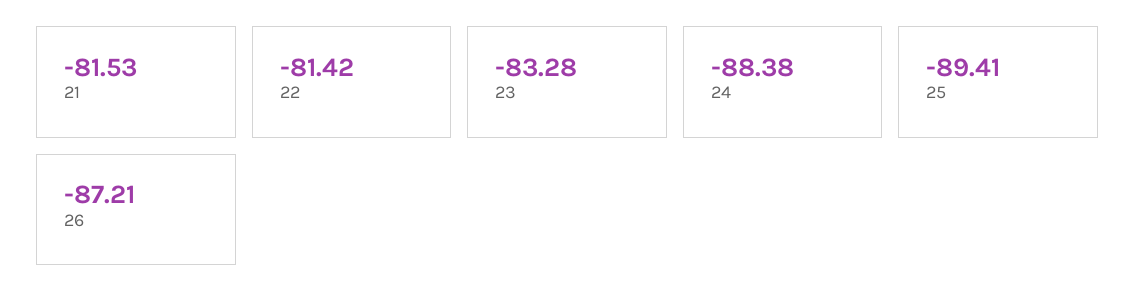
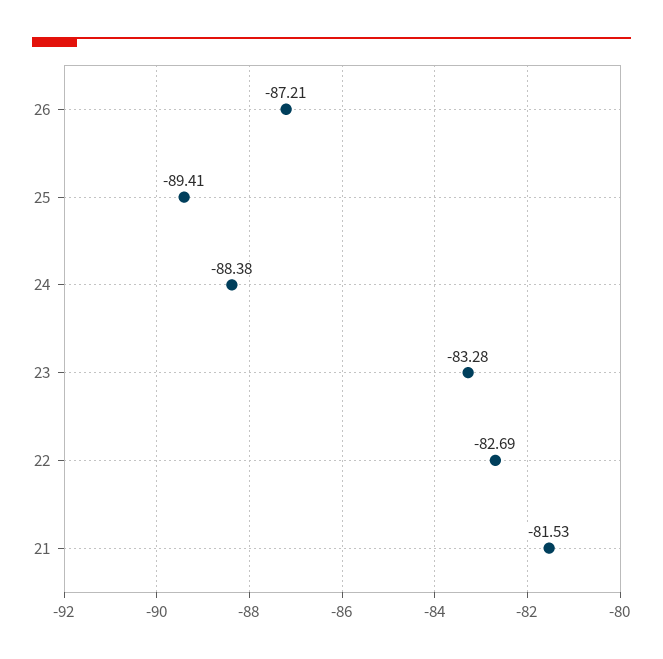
22: -81.42 -> -82.69

